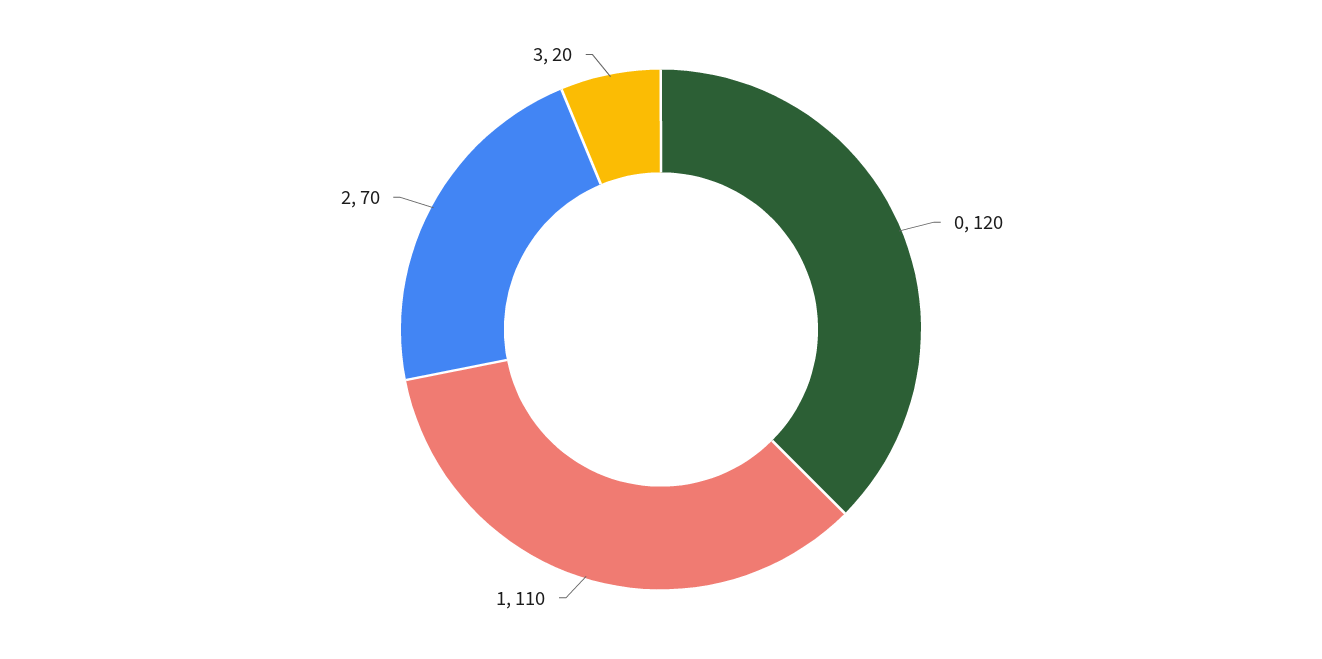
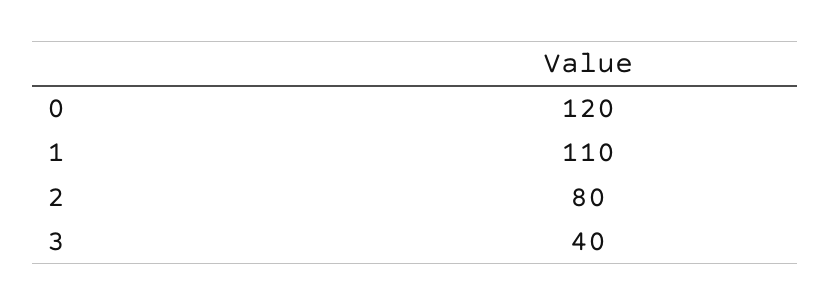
2: 70 -> 80
3: 20 -> 40

